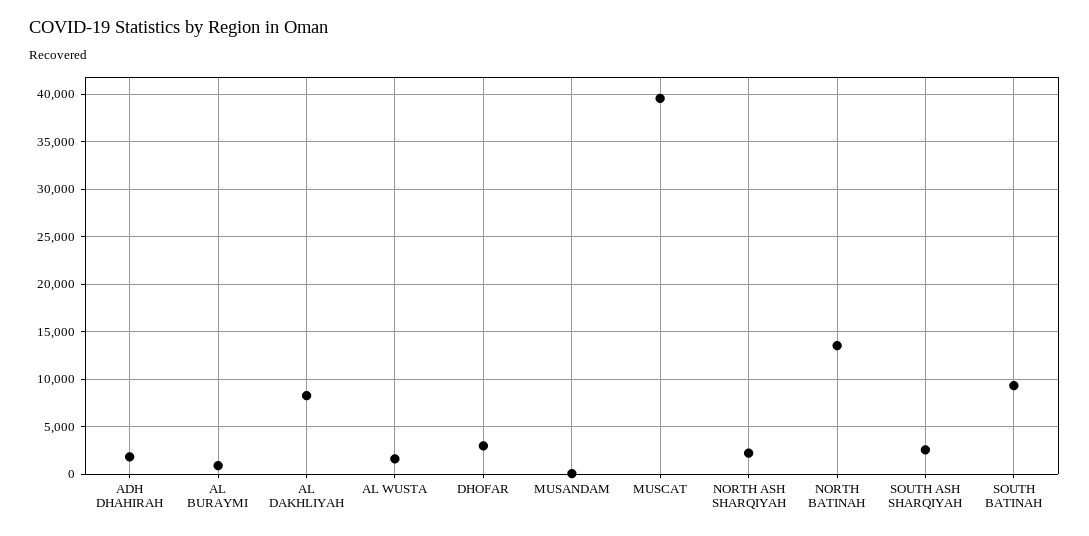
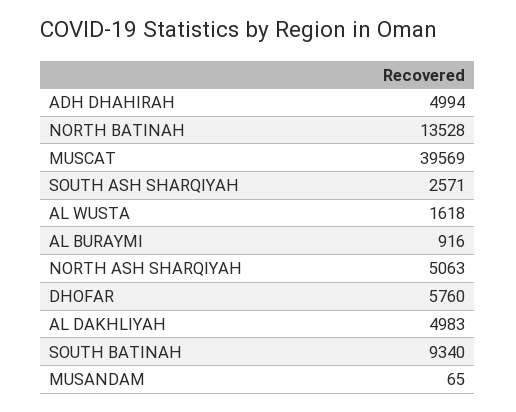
ADH DHAHIRAH: 2000 -> 4994
AL DAKHLIYAH: 8000 -> 4983
DHOFAR: 3000 -> 5760
NORTH ASH SHARQIYAH: 2000 -> 5063

